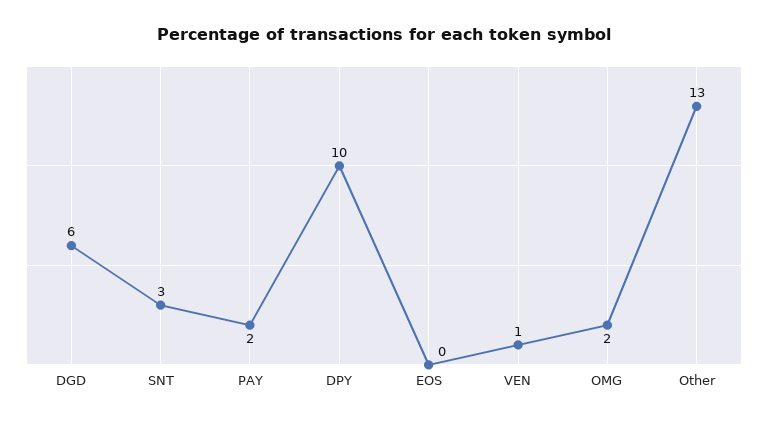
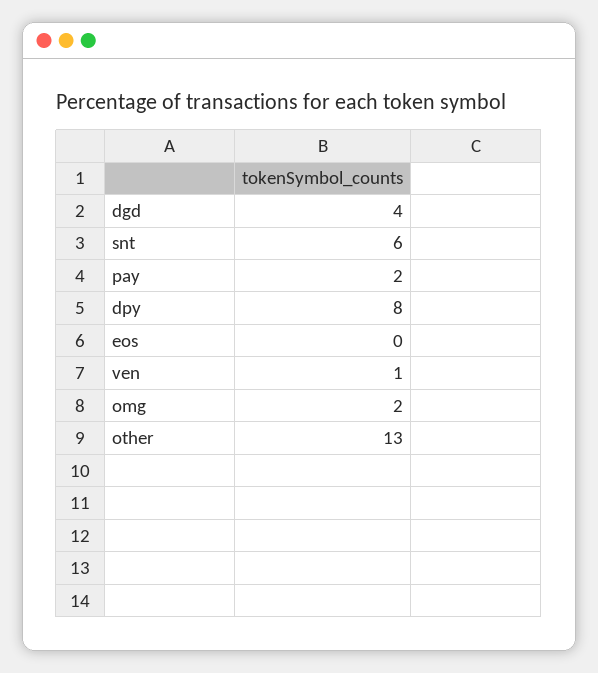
DGD: 6 -> 4
SNT: 3 -> 6
DPY: 10 -> 8

